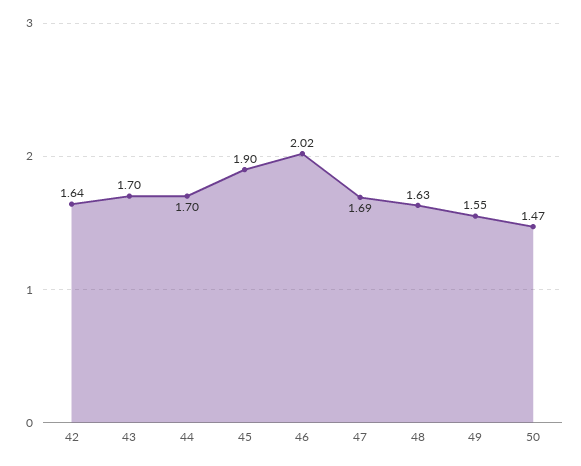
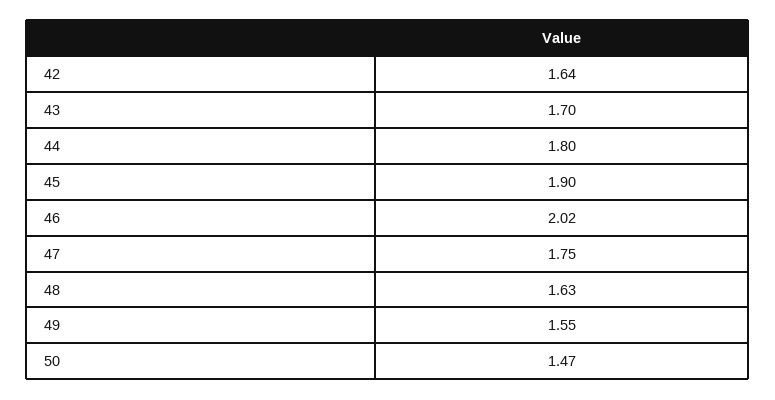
44: 1.7 -> 1.8
47: 1.69 -> 1.75

